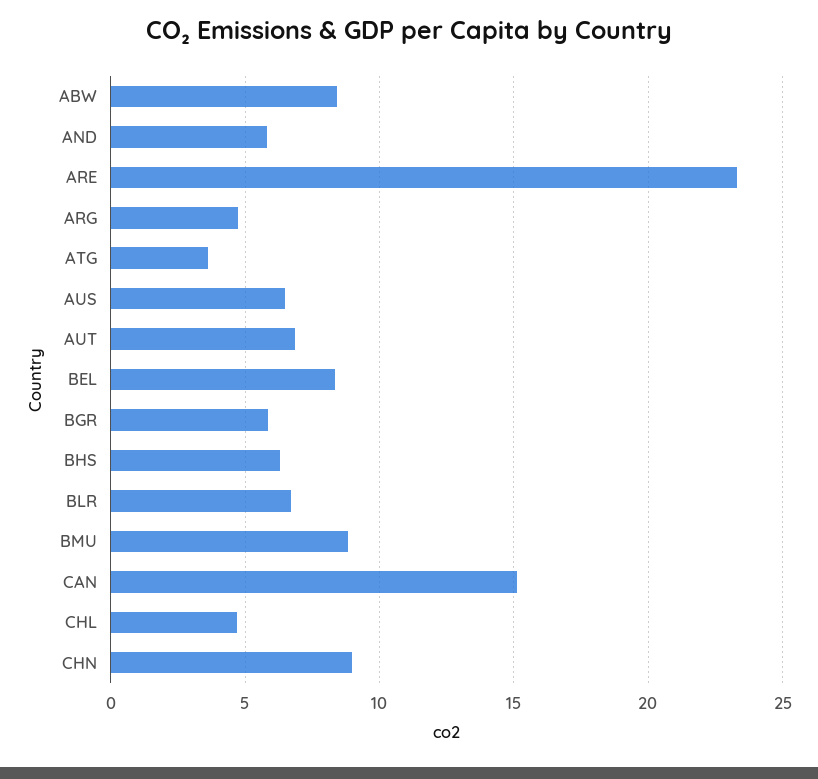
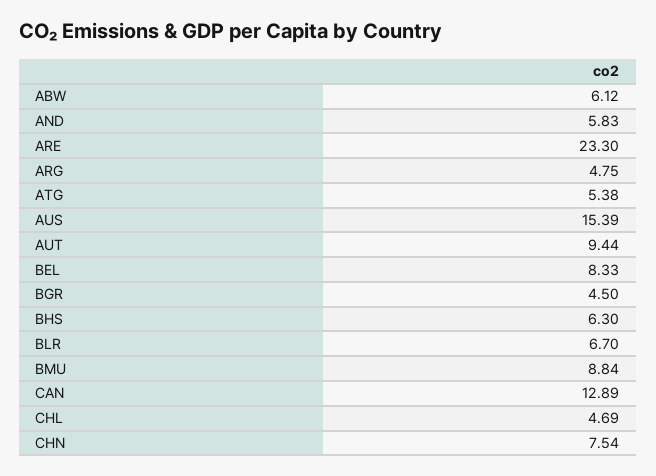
ABW: 8.5 -> 6.12
ATG: 3.5 -> 5.38
AUS: 6.5 -> 15.39
AUT: 7 -> 9.44
BGR: 6 -> 4.5
CAN: 15 -> 12.89
CHN: 9 -> 7.54

